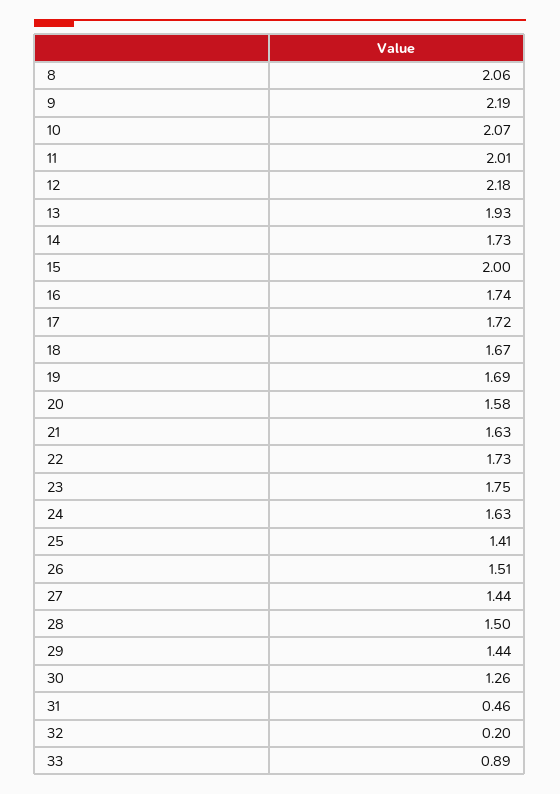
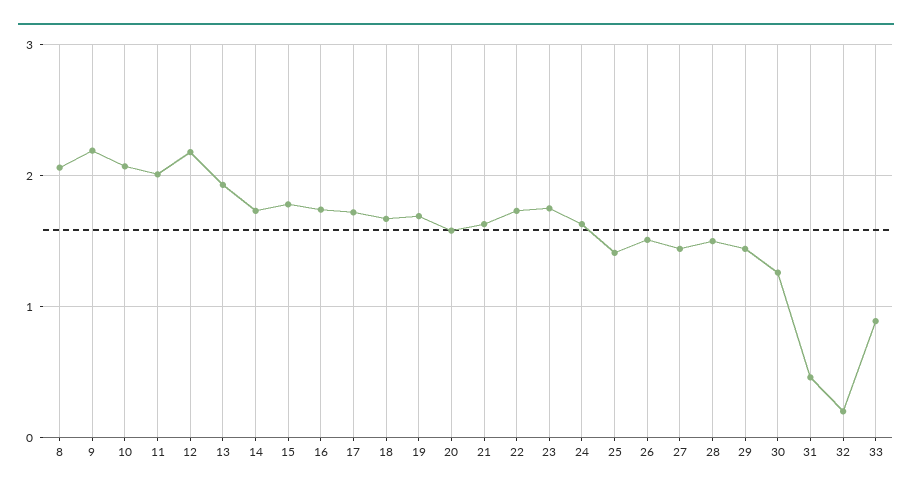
15: 2 -> 1.8

